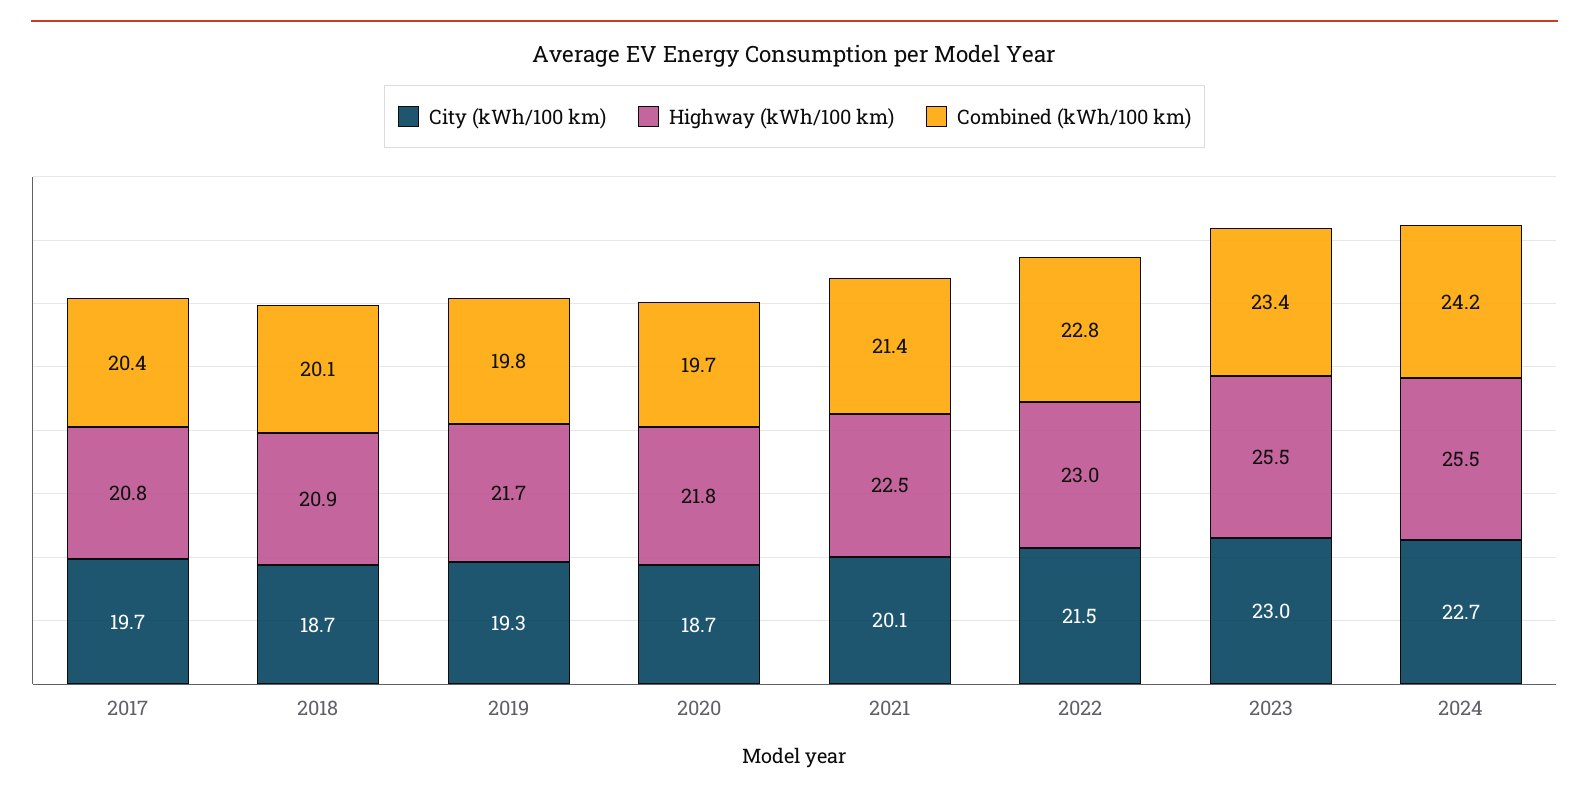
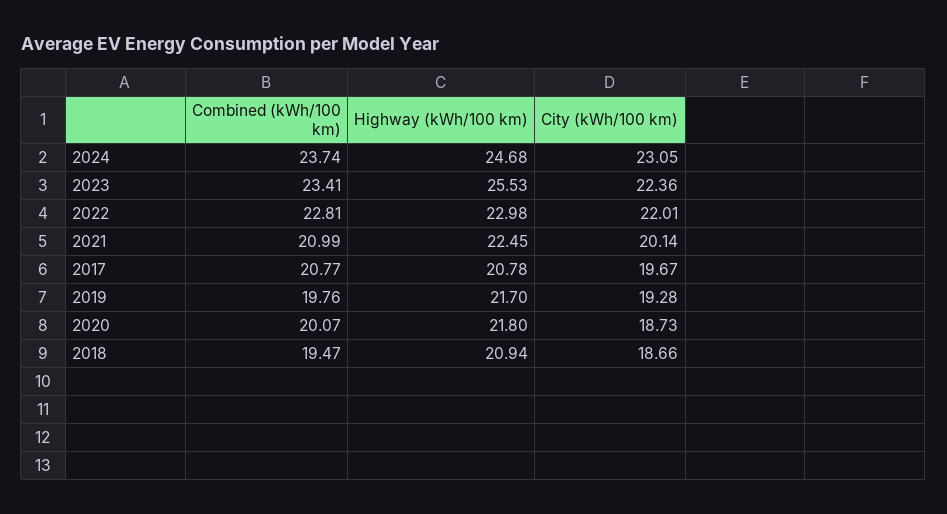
Combined (kWh/100 km), 2017: 20.4 -> 20.77
Combined (kWh/100 km), 2018: 20.1 -> 19.47
Combined (kWh/100 km), 2020: 19.7 -> 20.07
Combined (kWh/100 km), 2021: 21.4 -> 20.99
City (kWh/100 km), 2022: 21.5 -> 22.01
City (kWh/100 km), 2023: 23 -> 22.36
City (kWh/100 km), 2024: 22.7 -> 23.05
Highway (kWh/100 km), 2024: 25.5 -> 24.68
Combined (kWh/100 km), 2024: 24.2 -> 23.74

